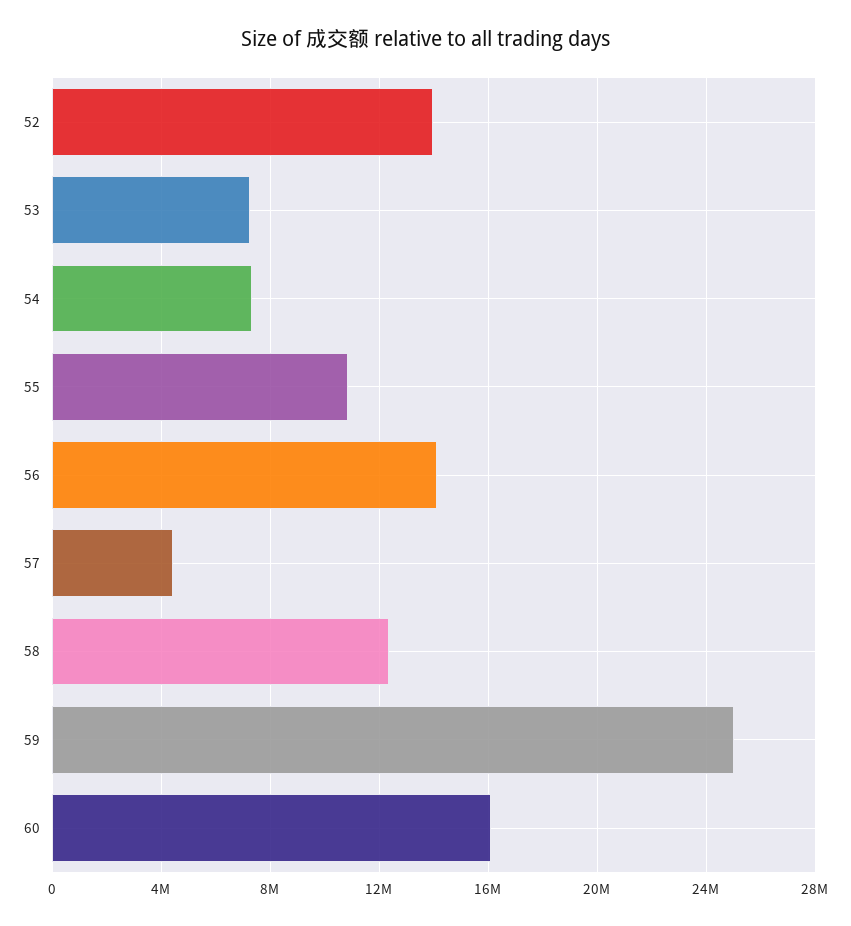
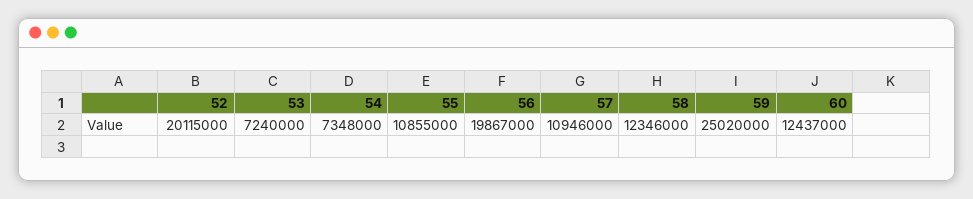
52: 14000000 -> 20115000
56: 14000000 -> 19867000
57: 4500000 -> 10946000
60: 16000000 -> 12437000

